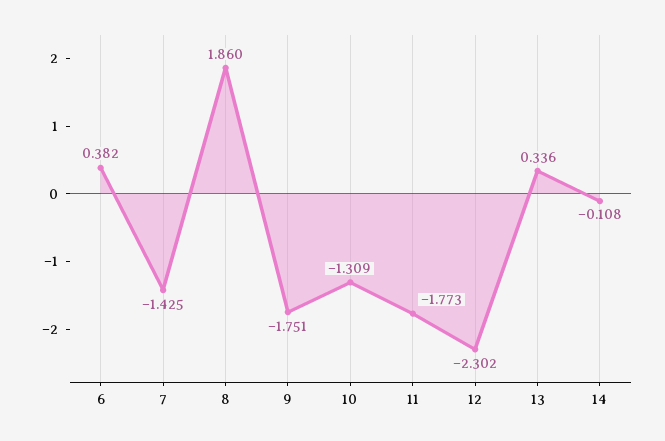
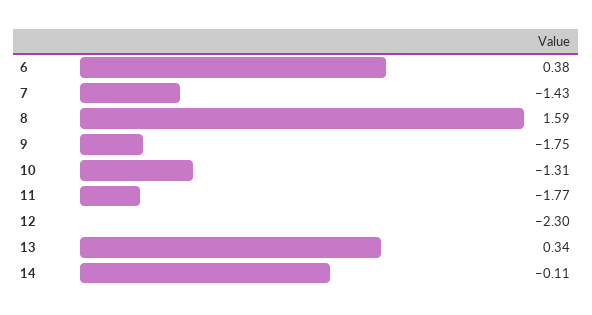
8: 1.86 -> 1.59

